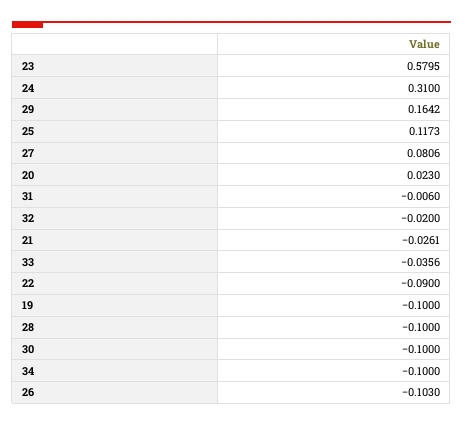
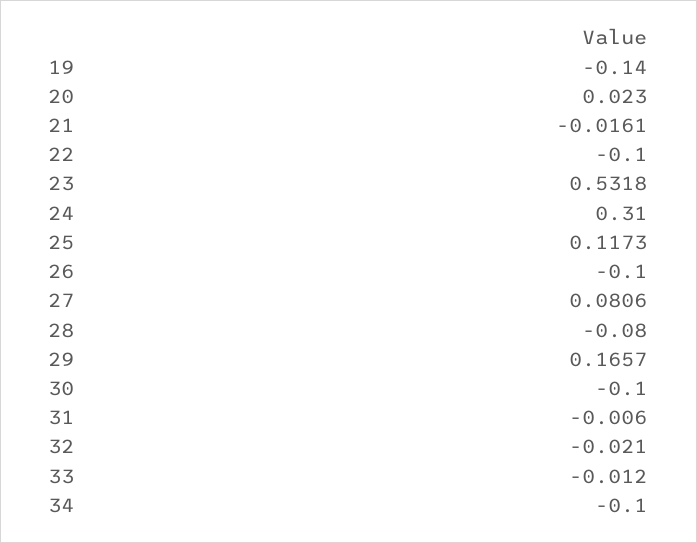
23: 0.5795 -> 0.5318
29: 0.1642 -> 0.1657
32: -0.02 -> -0.021
21: -0.0261 -> -0.0161
33: -0.0356 -> -0.012
22: -0.09 -> -0.1
19: -0.1 -> -0.14
28: -0.1 -> -0.08
26: -0.103 -> -0.1

